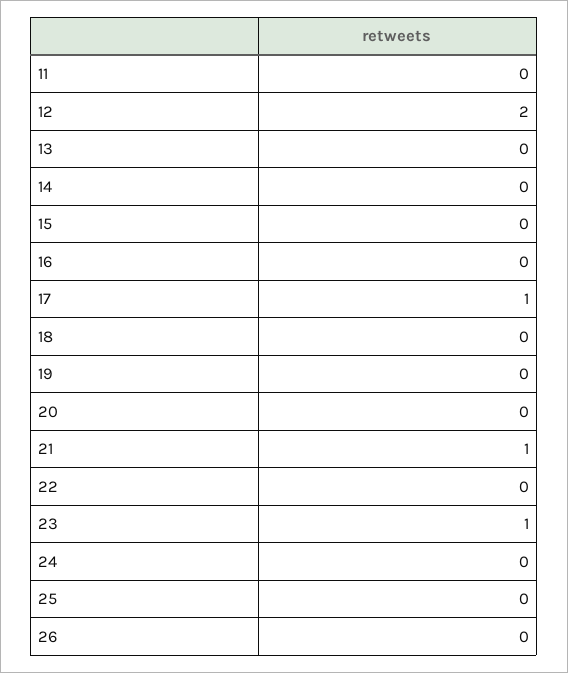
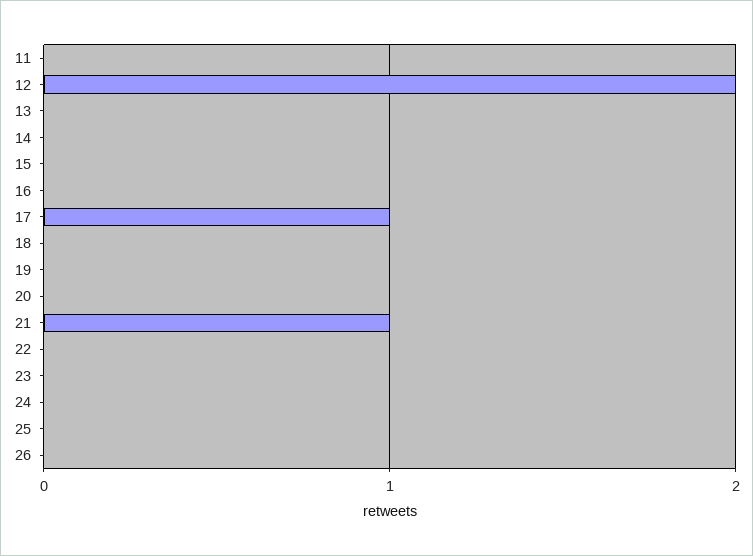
23: 1 -> 0

